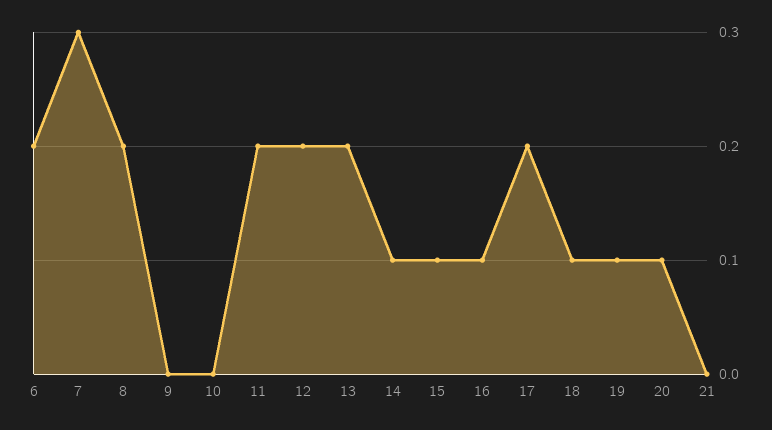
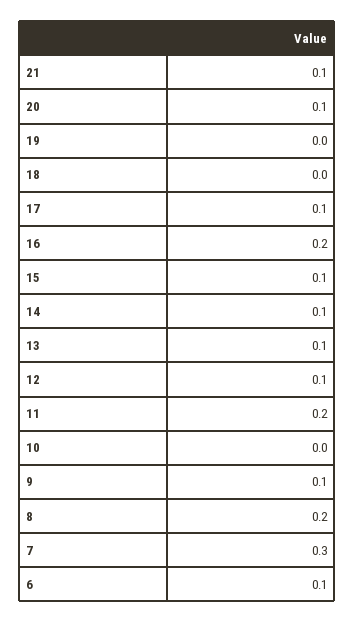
6: 0.2 -> 0.1
9: 0 -> 0.1
12: 0.2 -> 0.1
13: 0.2 -> 0.1
16: 0.1 -> 0.2
17: 0.2 -> 0.1
18: 0.1 -> 0
19: 0.1 -> 0
21: 0 -> 0.1

